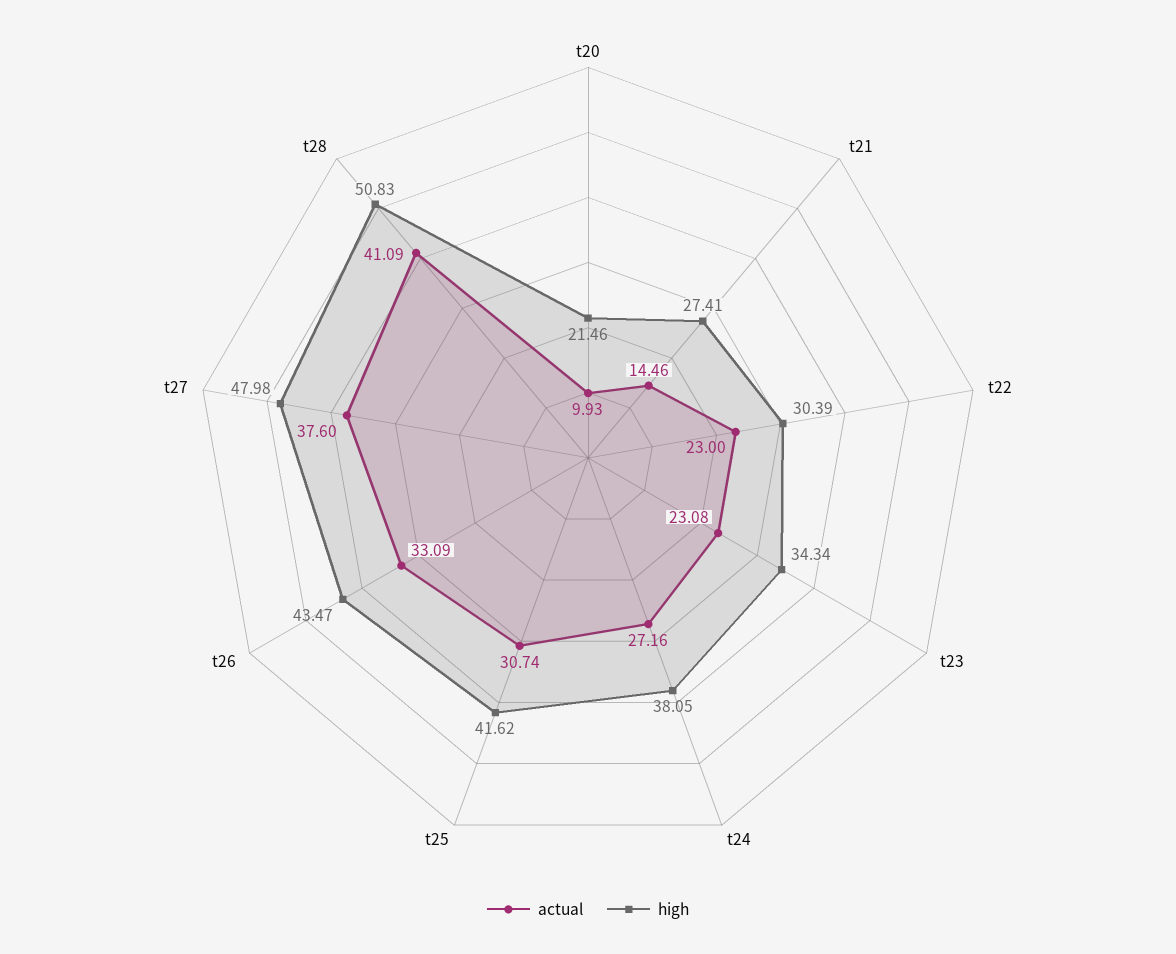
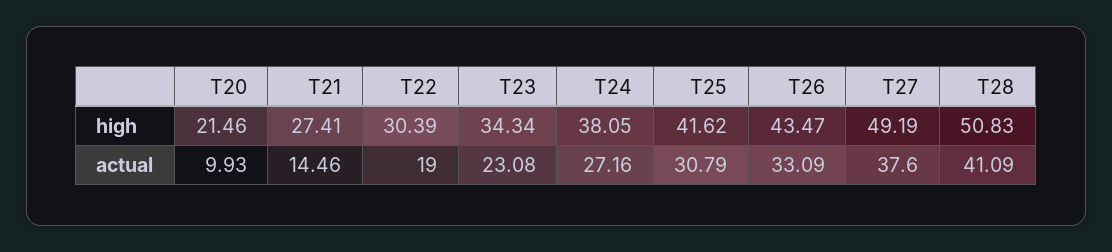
actual, t22: 23 -> 19
actual, t25: 30.74 -> 30.79
high, t27: 47.98 -> 49.19

